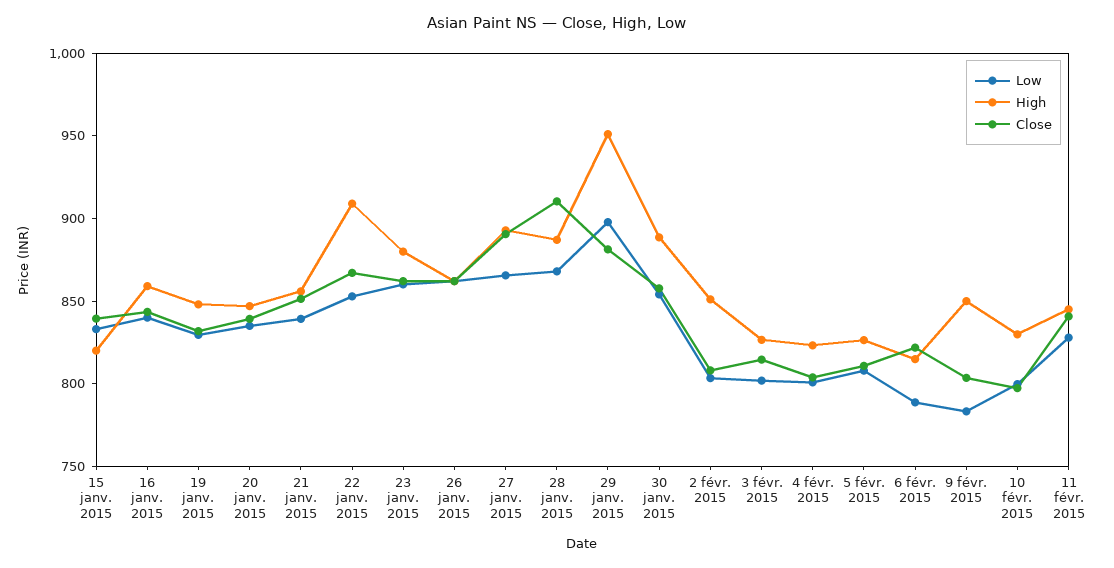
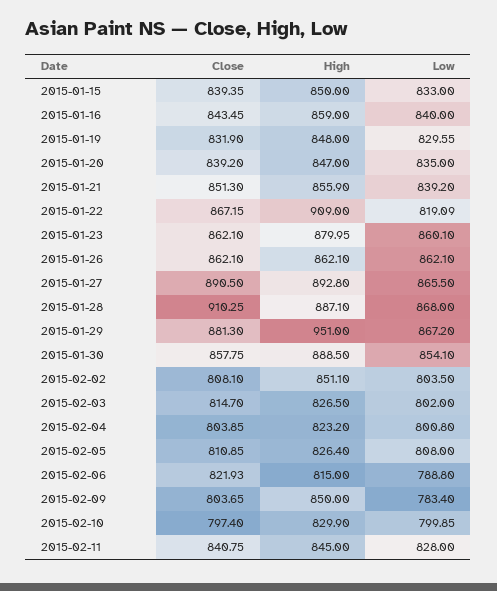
High, 15 janv. 2015: 820 -> 850
Low, 22 janv. 2015: 850 -> 819.09
Low, 29 janv. 2015: 900 -> 867.2

